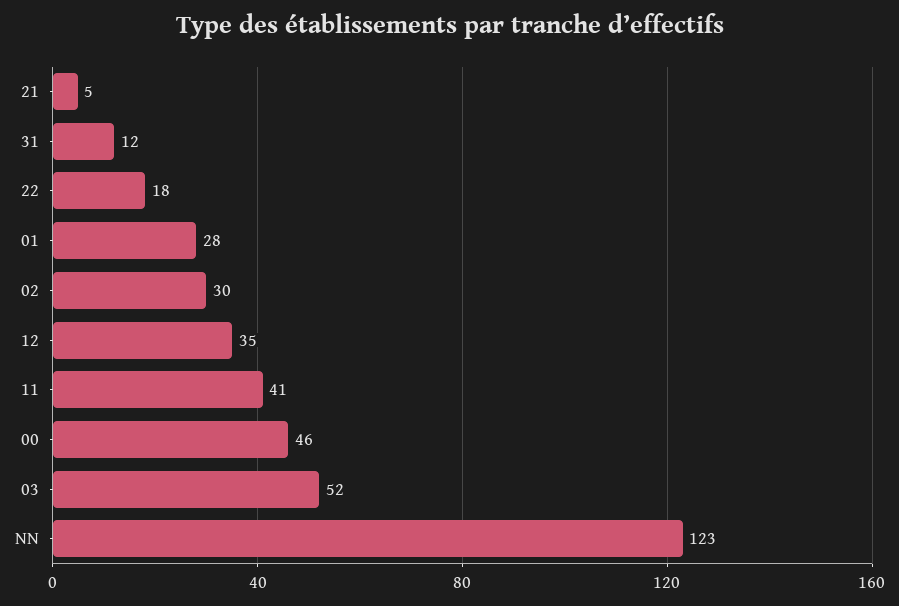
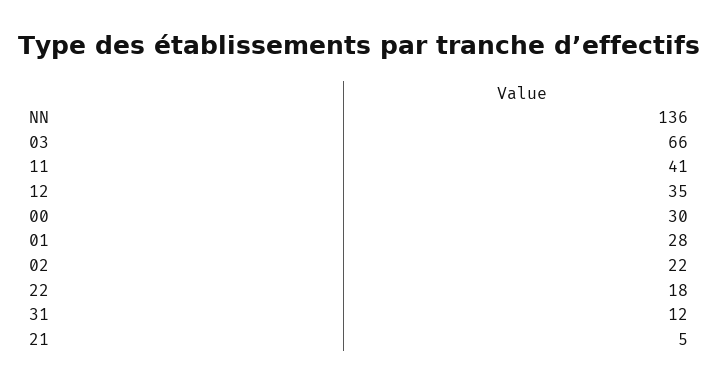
02: 30 -> 22
00: 46 -> 30
03: 52 -> 66
NN: 123 -> 136

